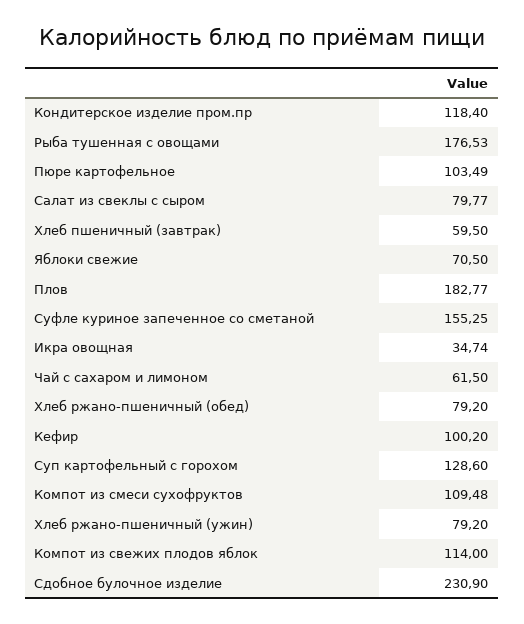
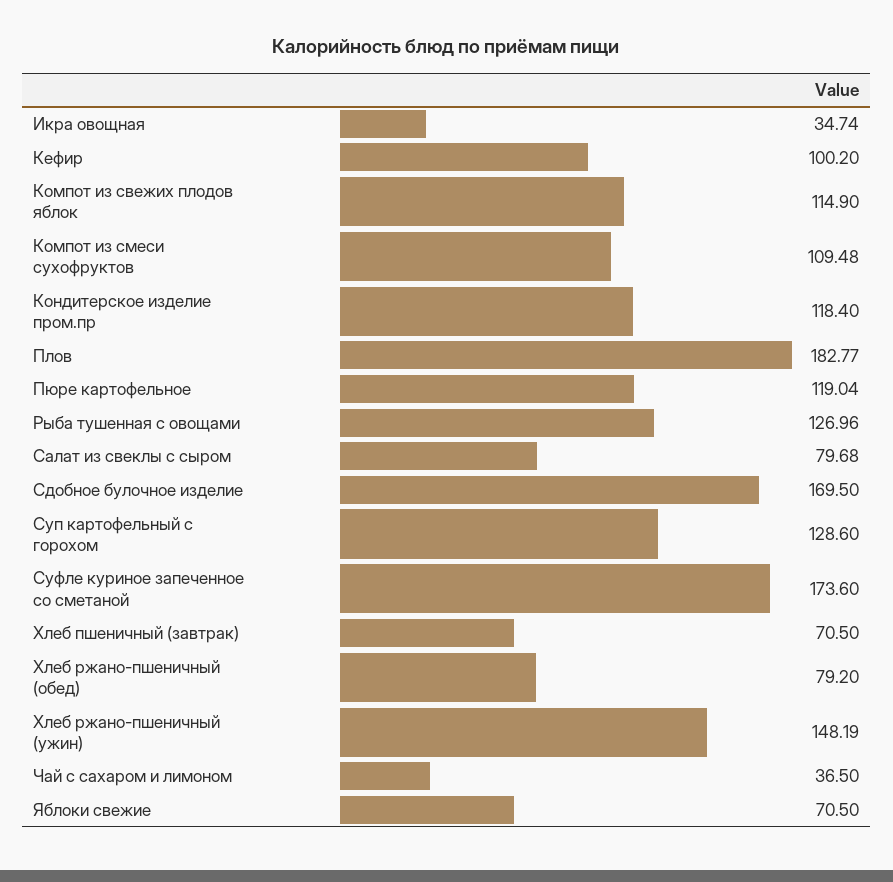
Рыба тушенная с овощами: 176.53 -> 126.96
Пюре картофельное: 103.49 -> 119.04
Салат из свеклы с сыром: 79.77 -> 79.68
Хлеб пшеничный (завтрак): 59.5 -> 70.5
Суфле куриное запеченное со сметаной: 155.25 -> 173.6
Чай с сахаром и лимоном: 61.5 -> 36.5
Хлеб ржано-пшеничный (ужин): 79.2 -> 148.19
Компот из свежих плодов яблок: 114 -> 114.9
Сдобное булочное изделие: 230.9 -> 169.5

